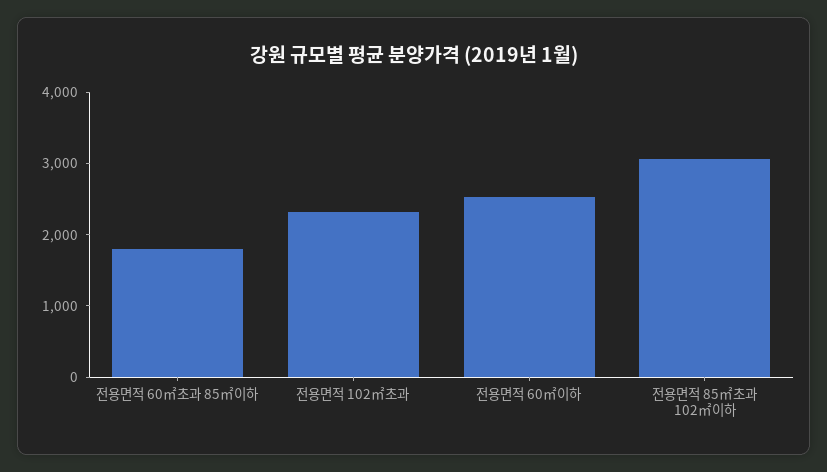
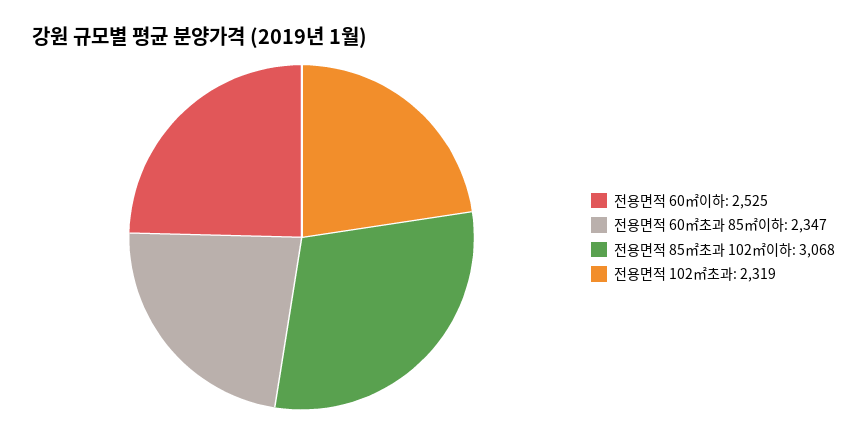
전용면적 60㎡초과 85㎡이하: 1800 -> 2347

